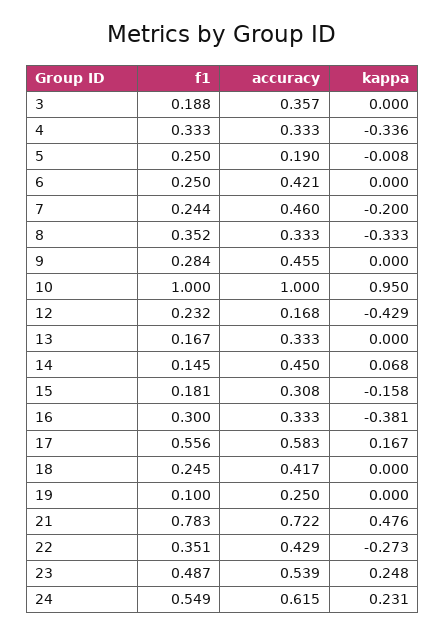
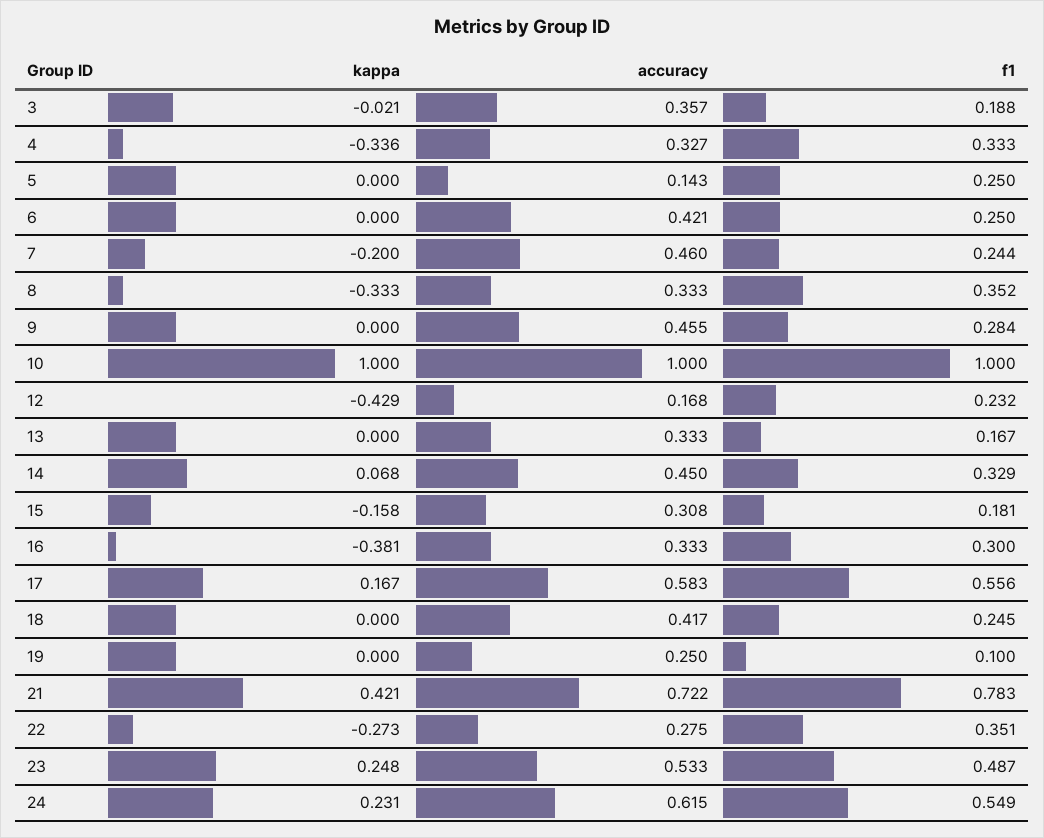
kappa, 3: 0 -> -0.021
accuracy, 4: 0.333 -> 0.327
accuracy, 5: 0.19 -> 0.143
kappa, 5: -0.008 -> 0
kappa, 10: 0.95 -> 1
f1, 14: 0.145 -> 0.329
kappa, 21: 0.476 -> 0.421
accuracy, 22: 0.429 -> 0.275
accuracy, 23: 0.539 -> 0.533

